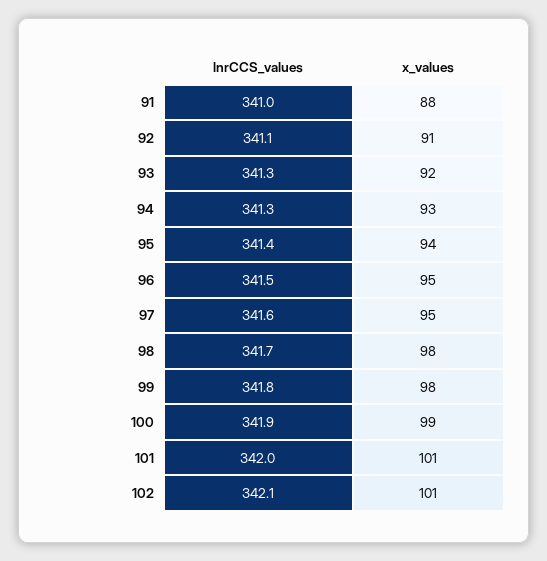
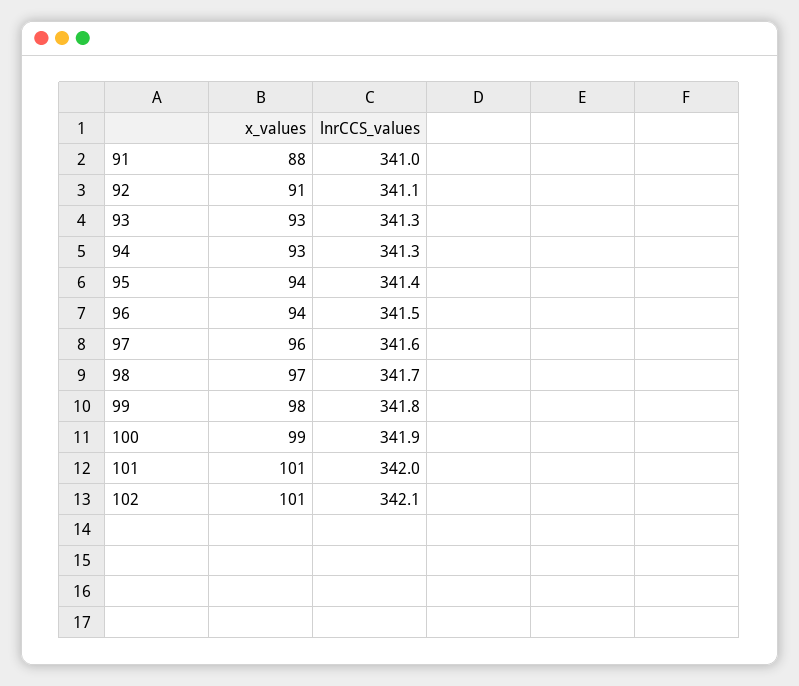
x_values, 93: 92 -> 93
x_values, 96: 95 -> 94
x_values, 97: 95 -> 96
x_values, 98: 98 -> 97

